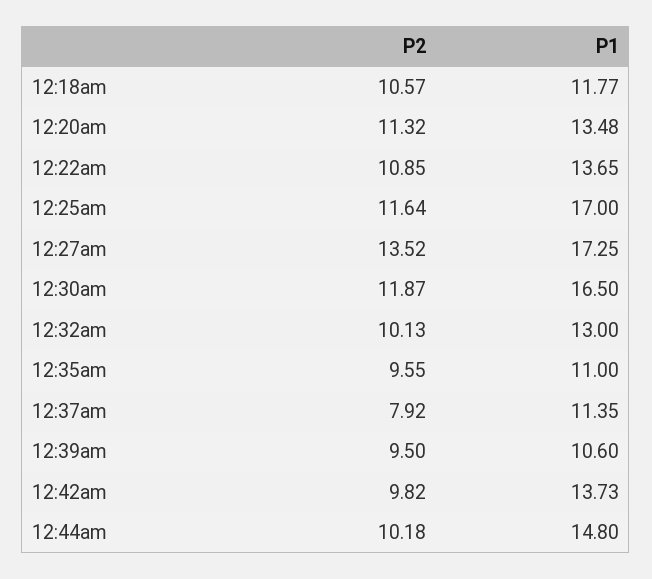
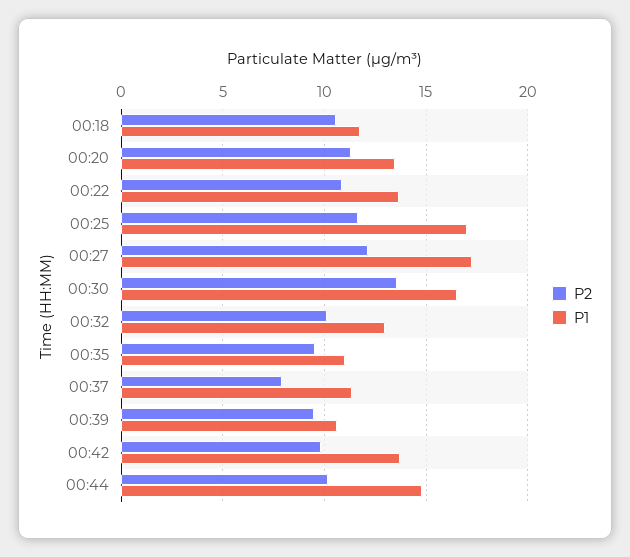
P2, 12:27am: 13.52 -> 12
P2, 12:30am: 11.87 -> 13.5

